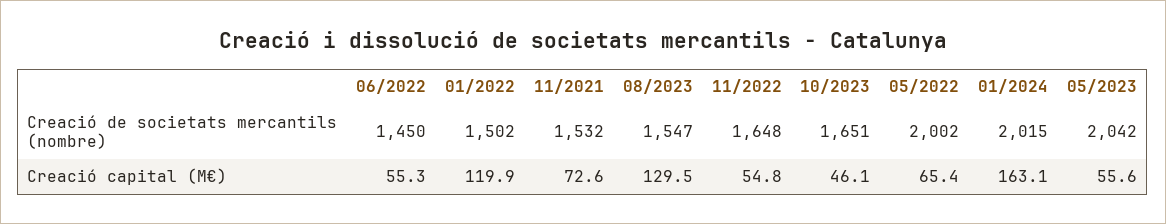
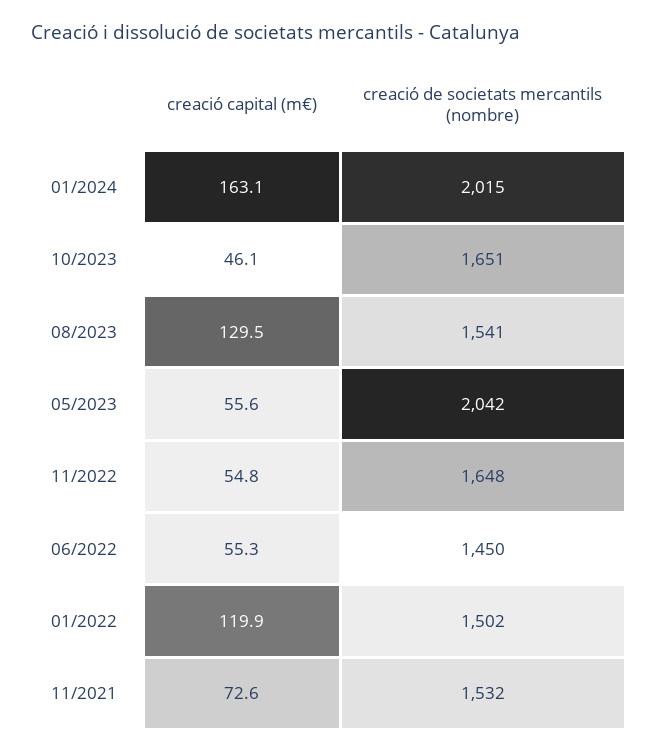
08/2023, Creació de societats mercantils (nombre): 1547 -> 1541
05/2022, Creació de societats mercantils (nombre): 2002 -> none
05/2022, Creació capital (M€): 65.4 -> none

